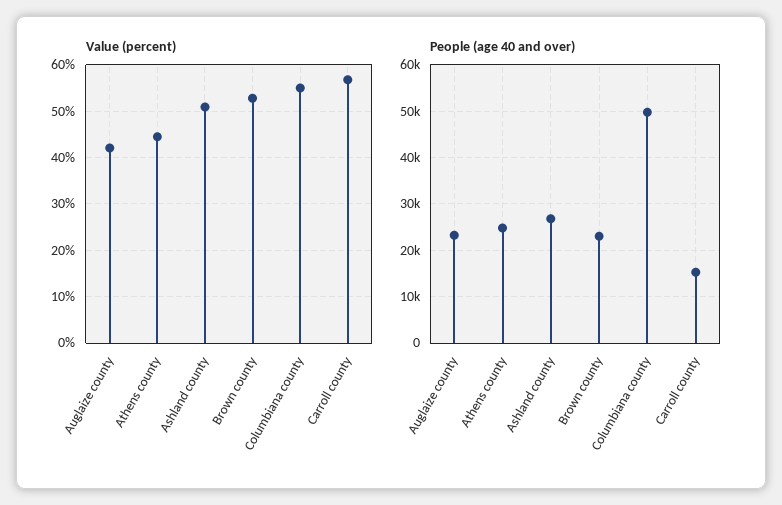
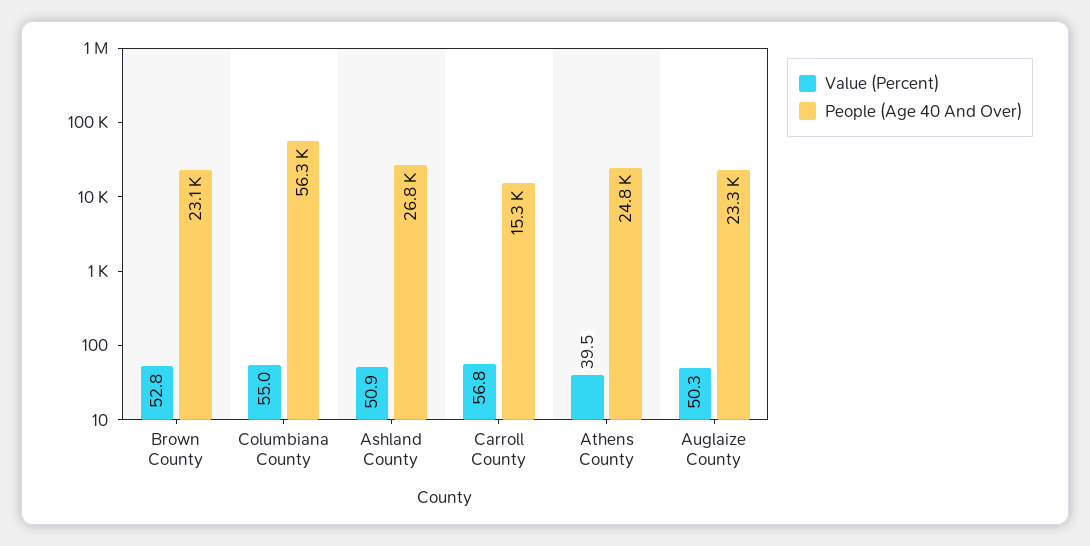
Value (percent), Auglaize county: 42 -> 50.3
Value (percent), Athens county: 44 -> 39.5
People (age 40 and over), Columbiana county: 50000 -> 56300

